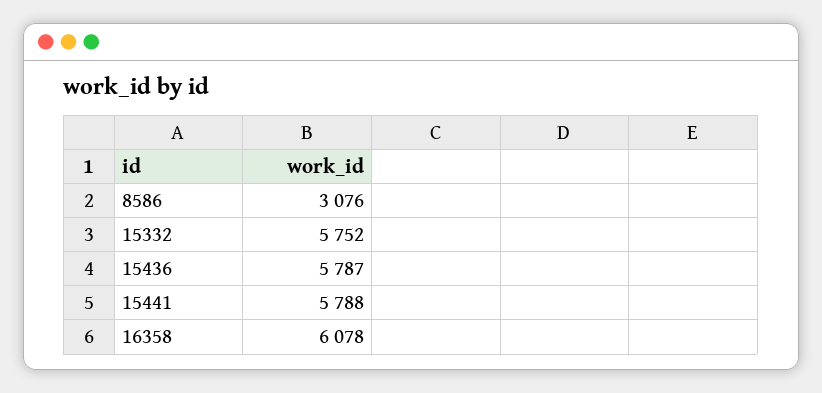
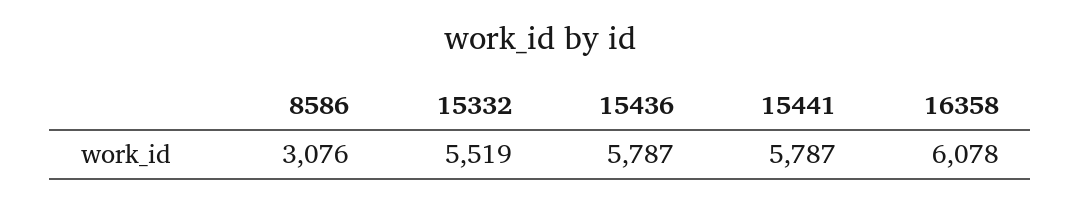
15332: 5752 -> 5519
15441: 5788 -> 5787

